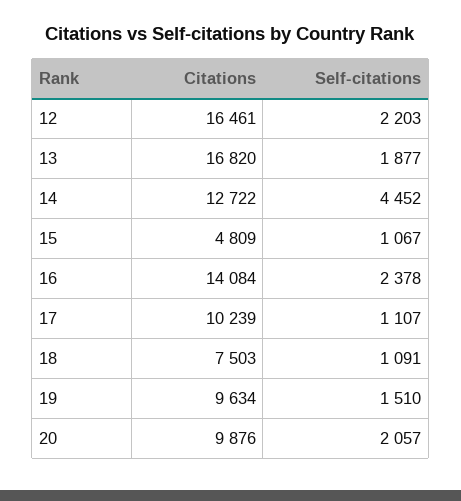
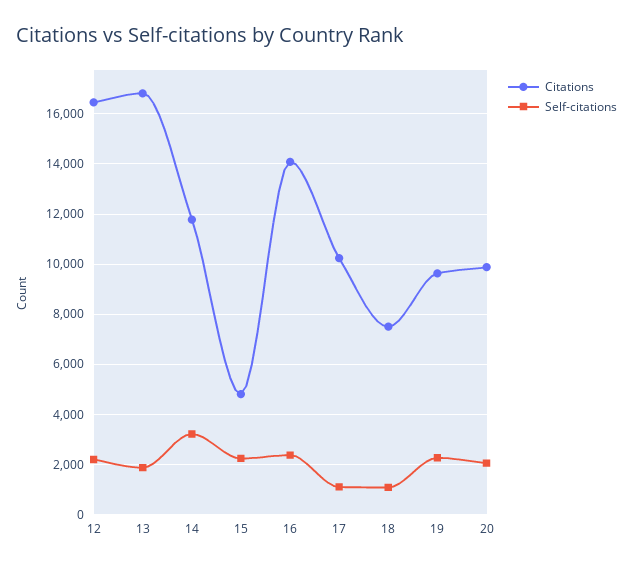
Citations, 14: 12722 -> 11750
Self-citations, 14: 4452 -> 3250
Self-citations, 15: 1067 -> 2250
Self-citations, 19: 1510 -> 2250

